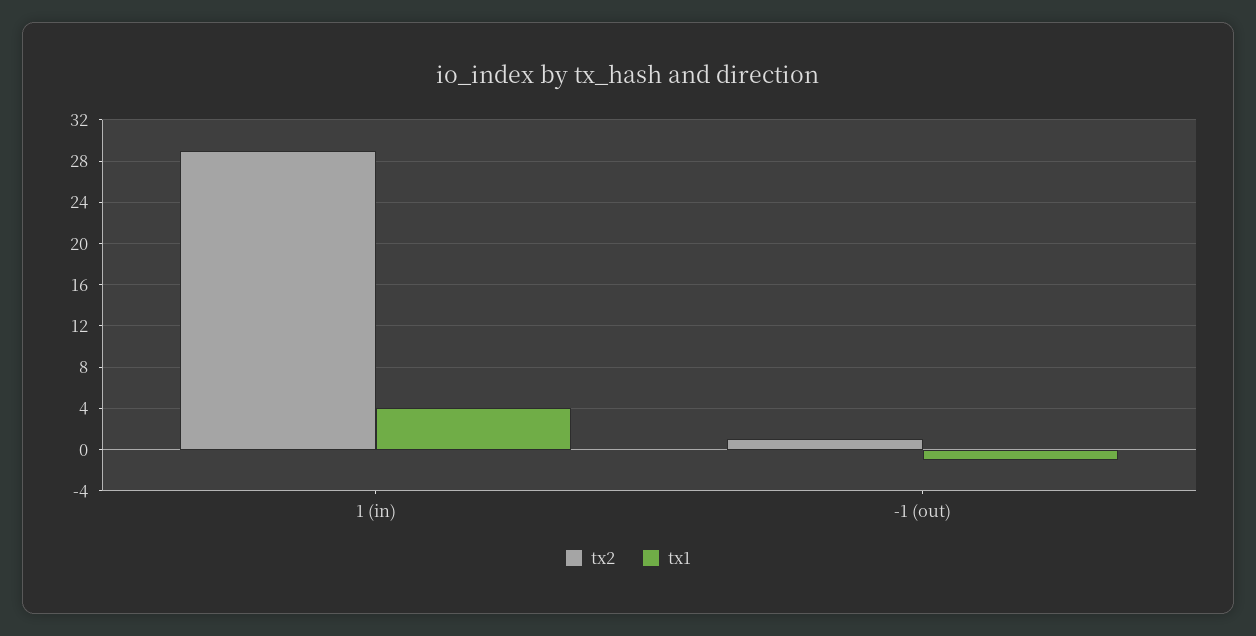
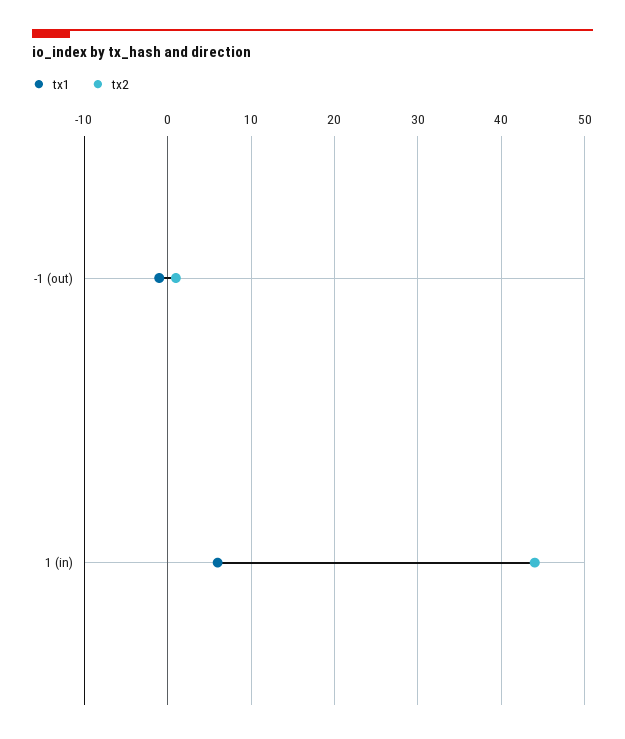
tx2, 1 (in): 29 -> 44
tx1, 1 (in): 4 -> 6

